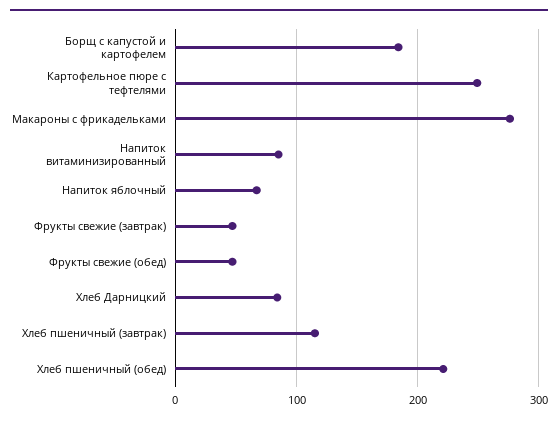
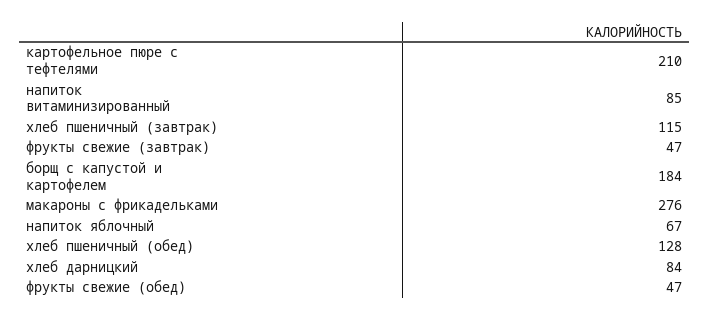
Картофельное пюре с тефтелями: 250 -> 210
Хлеб пшеничный (обед): 220 -> 128

